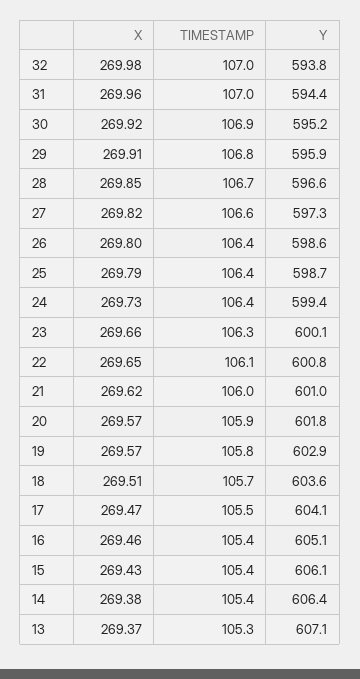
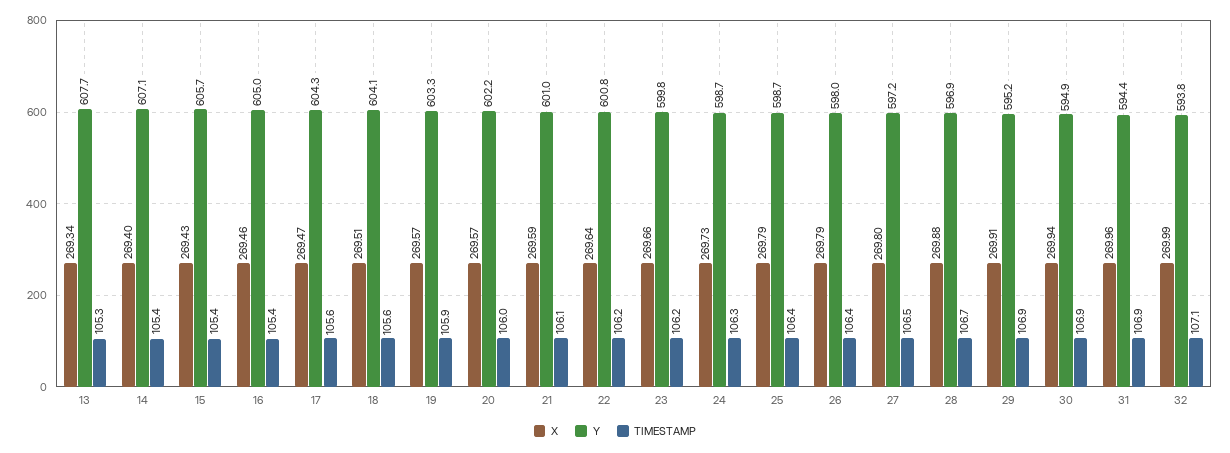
X, 32: 269.98 -> 269.99
TIMESTAMP, 32: 107 -> 107.1
TIMESTAMP, 31: 107 -> 106.9
X, 30: 269.92 -> 269.94
Y, 30: 595.2 -> 594.9
TIMESTAMP, 29: 106.8 -> 106.9
Y, 29: 595.9 -> 595.2
X, 28: 269.85 -> 269.88
Y, 28: 596.6 -> 596.9
X, 27: 269.82 -> 269.8
TIMESTAMP, 27: 106.6 -> 106.5
Y, 27: 597.3 -> 597.2
X, 26: 269.8 -> 269.79
Y, 26: 598.6 -> 598
TIMESTAMP, 24: 106.4 -> 106.3
Y, 24: 599.4 -> 598.7
TIMESTAMP, 23: 106.3 -> 106.2
Y, 23: 600.1 -> 599.8
X, 22: 269.65 -> 269.64
TIMESTAMP, 22: 106.1 -> 106.2
X, 21: 269.62 -> 269.59
TIMESTAMP, 21: 106 -> 106.1
TIMESTAMP, 20: 105.9 -> 106
Y, 20: 601.8 -> 602.2
TIMESTAMP, 19: 105.8 -> 105.9
Y, 19: 602.9 -> 603.3
TIMESTAMP, 18: 105.7 -> 105.6
Y, 18: 603.6 -> 604.1
TIMESTAMP, 17: 105.5 -> 105.6
Y, 17: 604.1 -> 604.3
Y, 16: 605.1 -> 605
Y, 15: 606.1 -> 605.7
X, 14: 269.38 -> 269.4
Y, 14: 606.4 -> 607.1
X, 13: 269.37 -> 269.34
Y, 13: 607.1 -> 607.7

